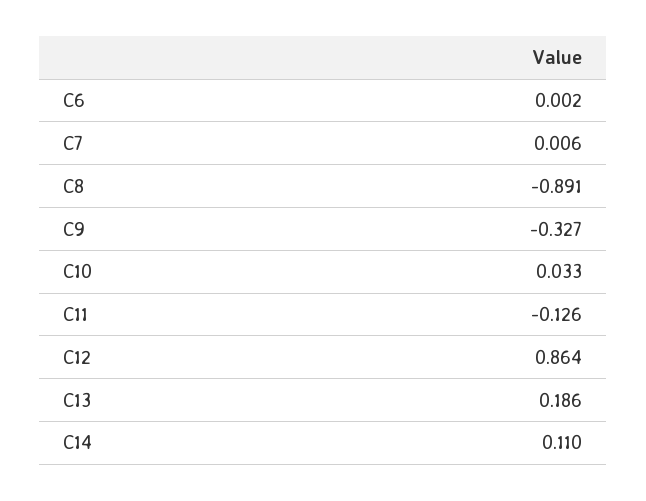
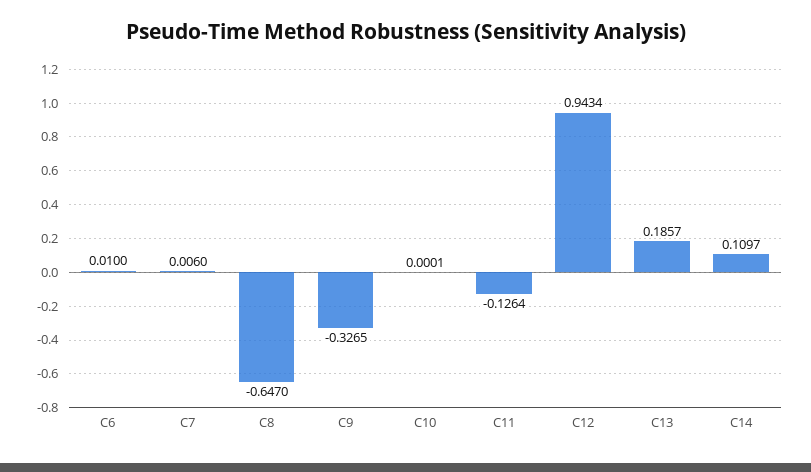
C6: 0.002 -> 0.01
C8: -0.891 -> -0.647
C10: 0.033 -> 0.0001
C12: 0.864 -> 0.9434

